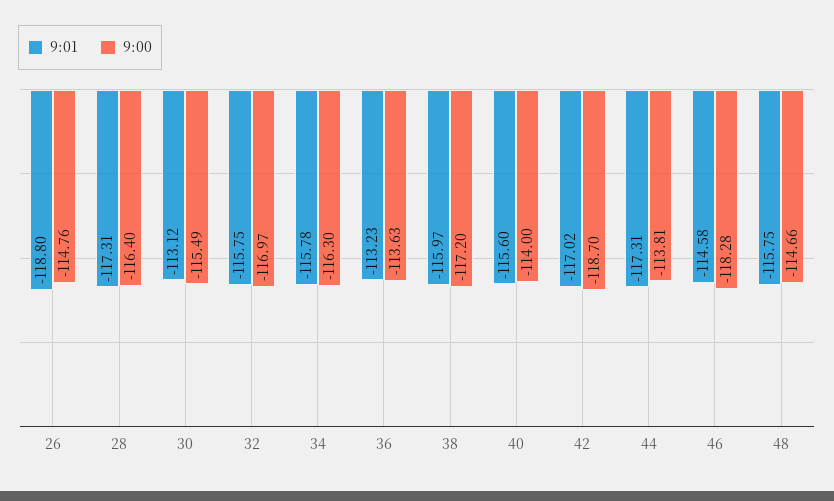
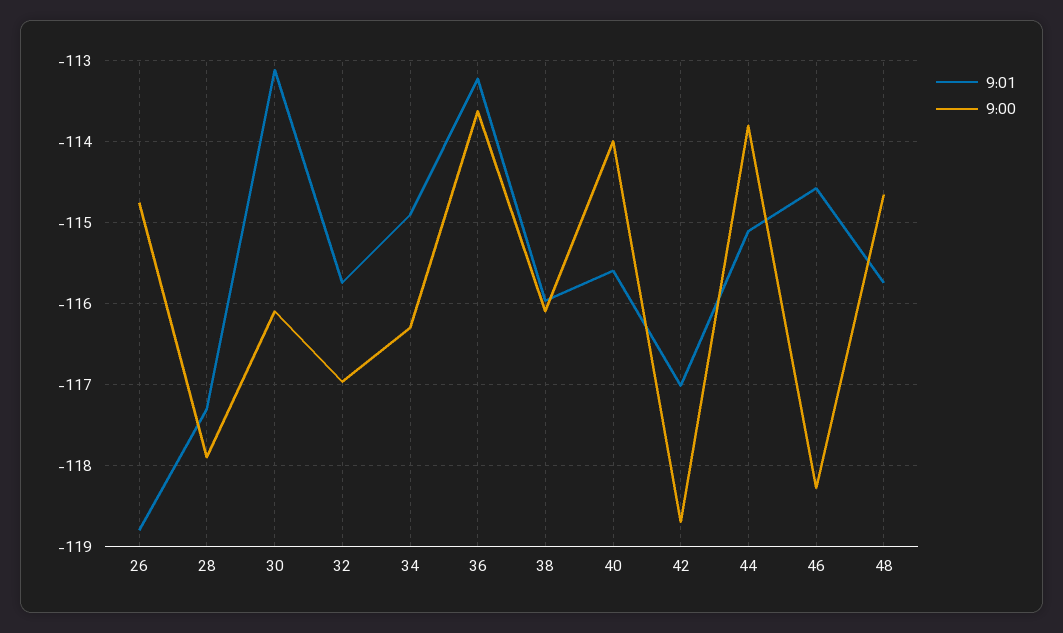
9:00, 28: -116.4 -> -117.9
9:00, 30: -115.49 -> -116.1
9:01, 34: -115.78 -> -114.9
9:00, 38: -117.2 -> -116.1
9:01, 44: -117.31 -> -115.1

